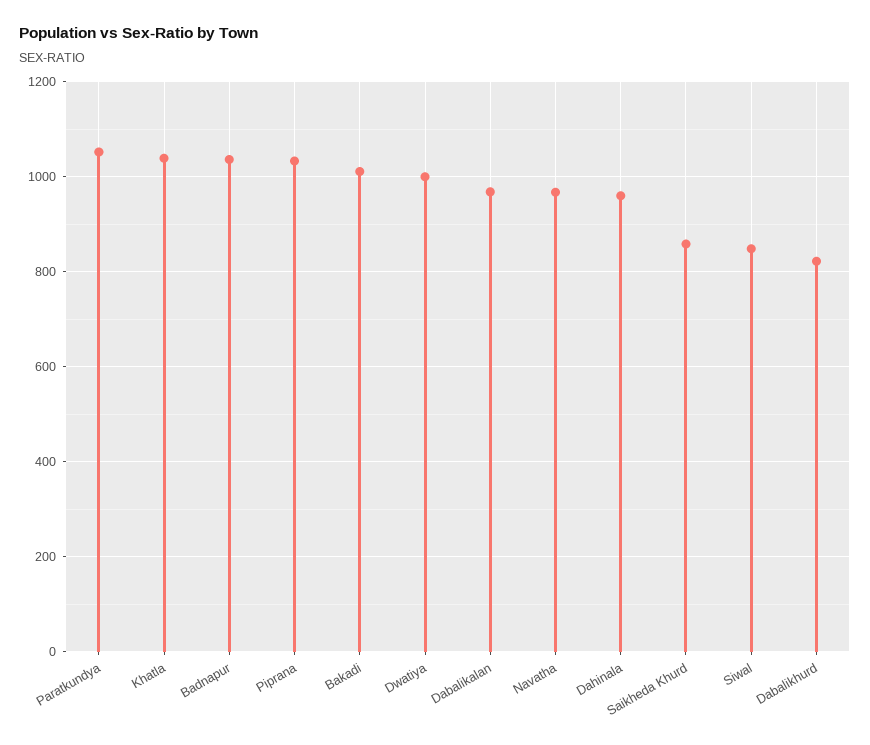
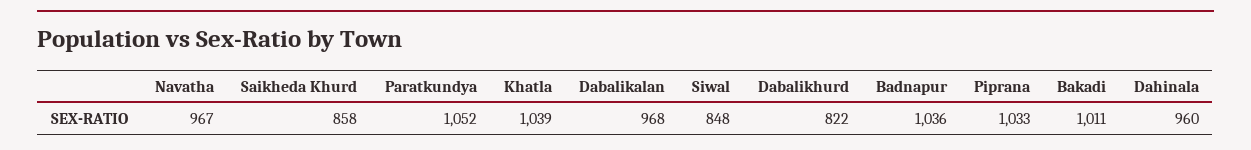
Dwatiya: 1000 -> none

